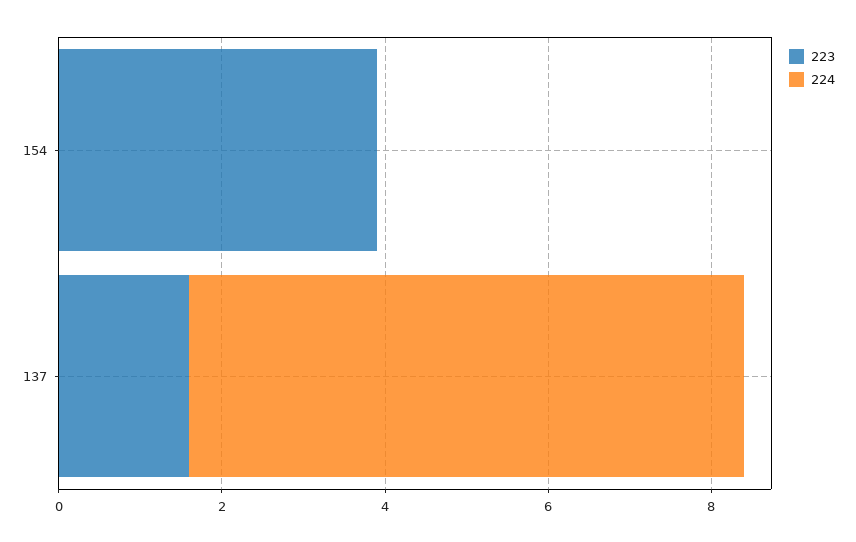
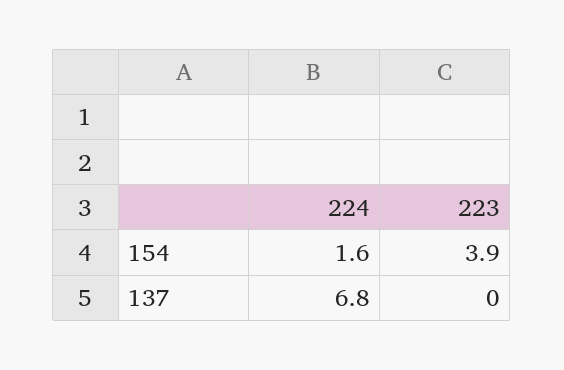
224, 154: 0 -> 1.6
223, 137: 1.5 -> 0

